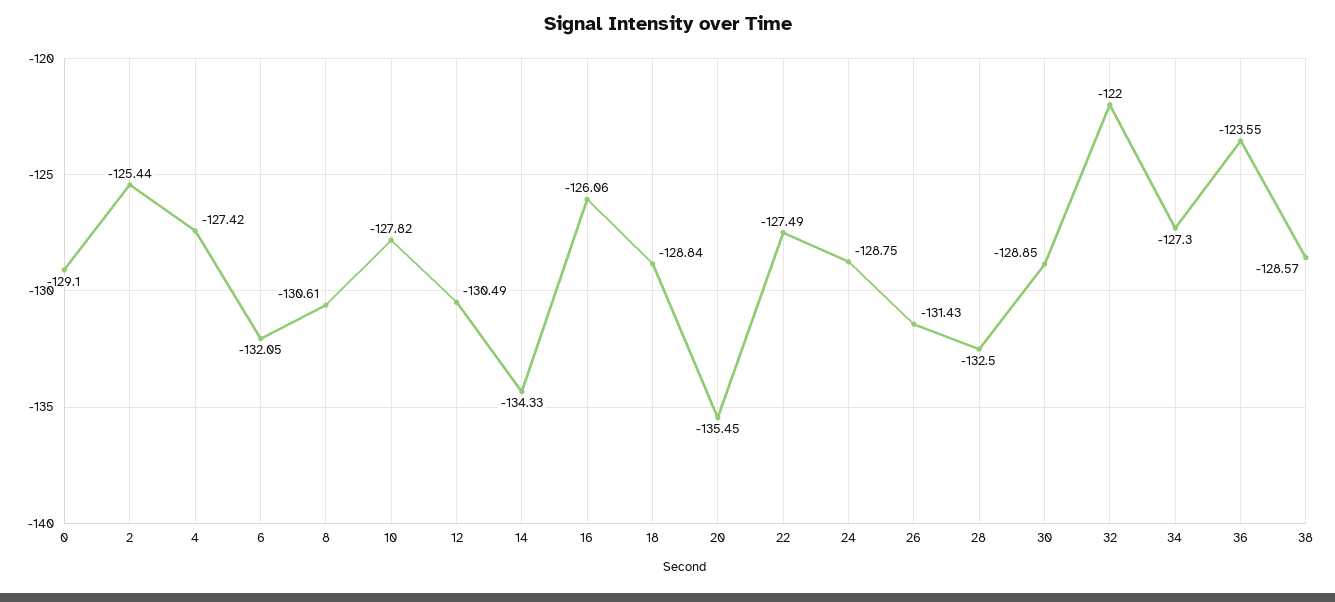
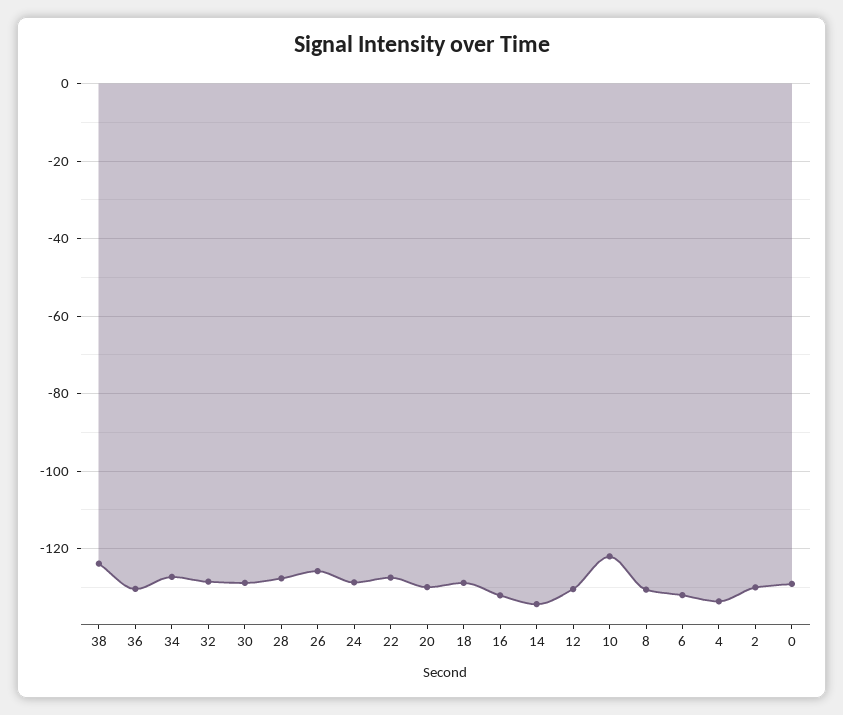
2: -125.44 -> -130
4: -127.42 -> -134
10: -127.82 -> -122
16: -126.06 -> -132
20: -135.45 -> -130
26: -131.43 -> -126
28: -132.5 -> -128
32: -122 -> -128
36: -123.55 -> -130
38: -128.57 -> -124

